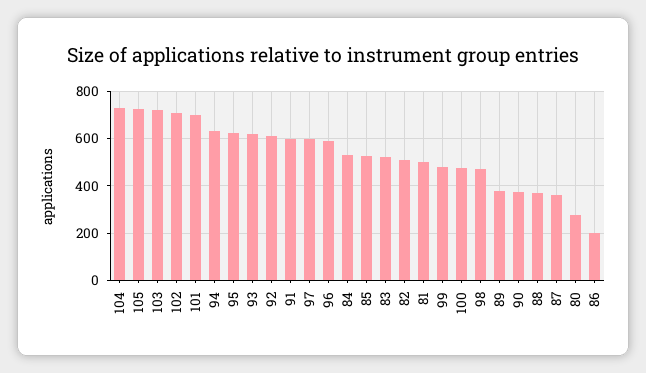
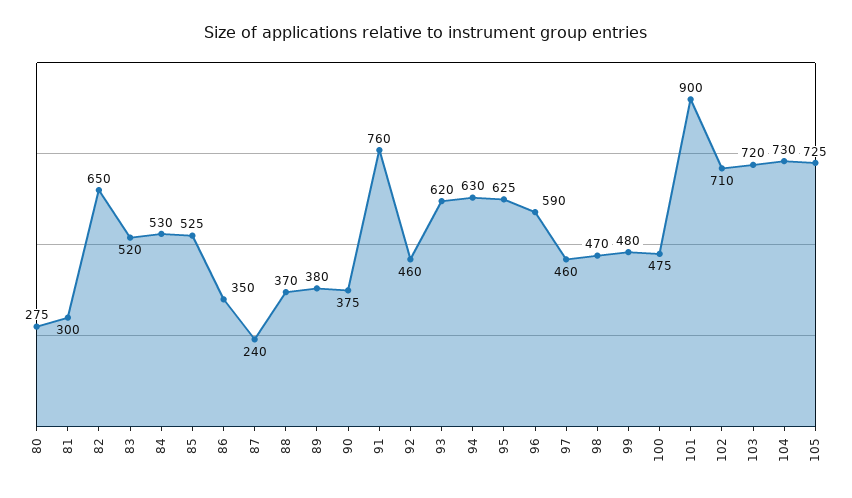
101: 700 -> 900
92: 600 -> 460
91: 600 -> 760
97: 600 -> 460
82: 500 -> 650
81: 500 -> 300
87: 350 -> 240
86: 200 -> 350

